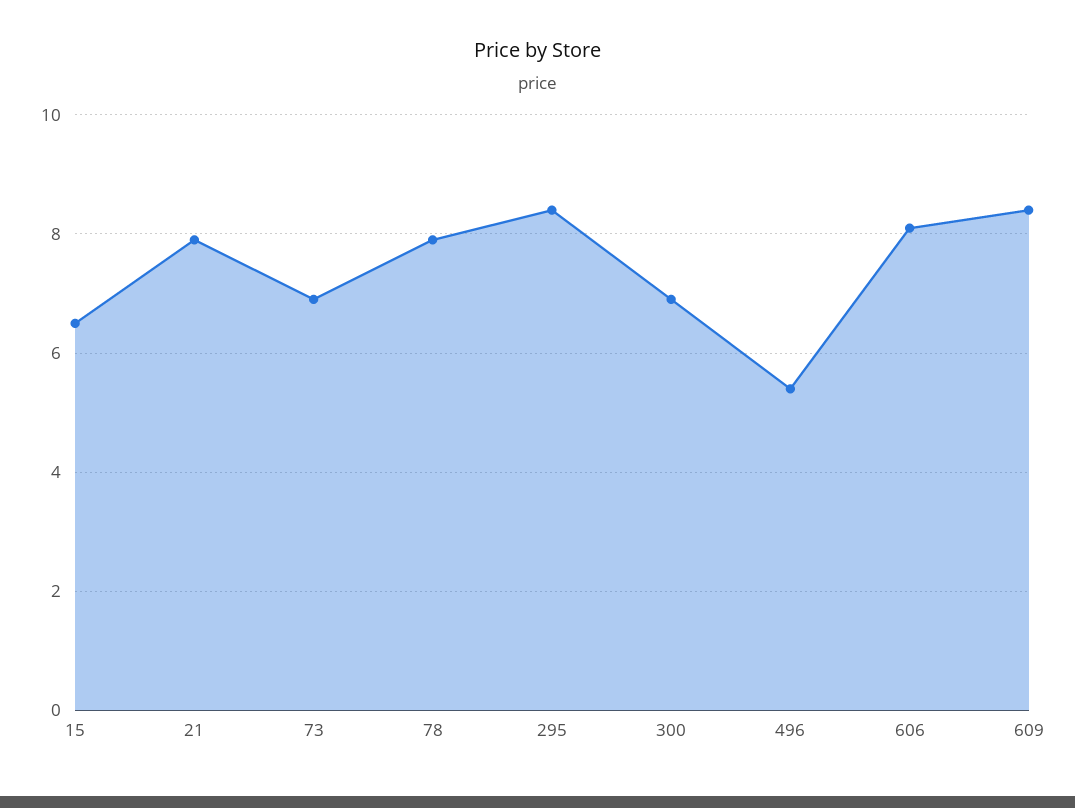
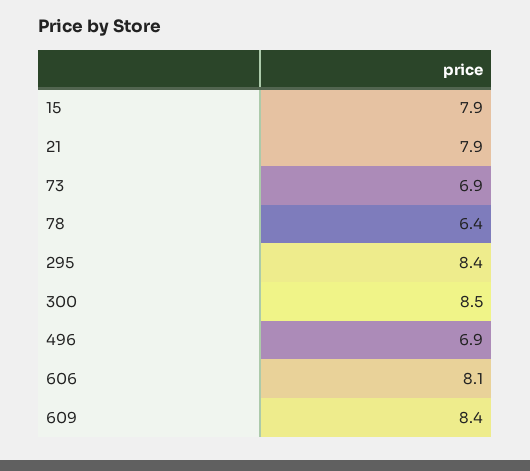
15: 6.5 -> 7.9
78: 8 -> 6.4
300: 7 -> 8.5
496: 5.5 -> 6.9

